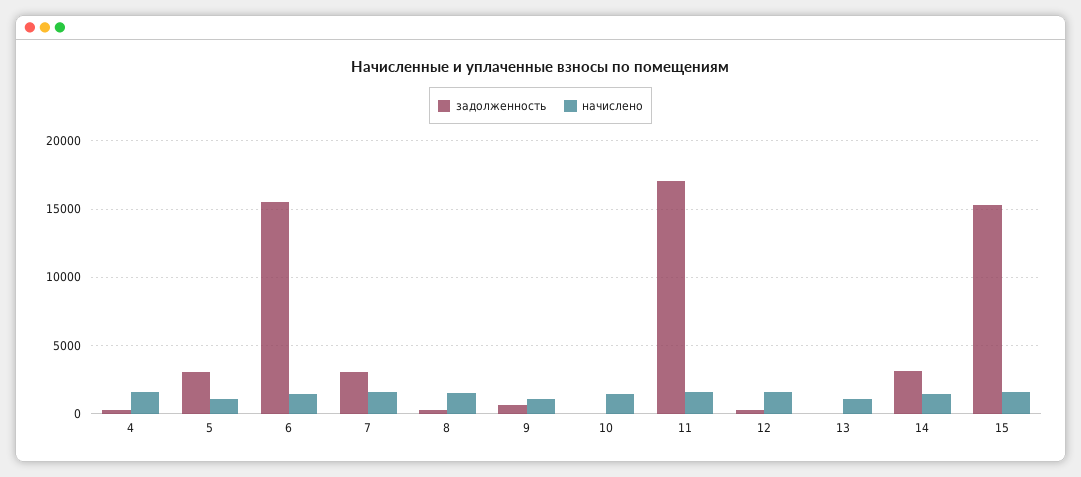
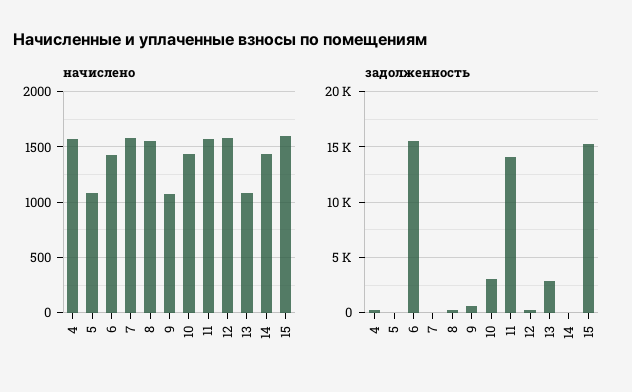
задолженность, 5: 3000 -> 0
задолженность, 7: 3000 -> 0
задолженность, 10: 0 -> 3000
задолженность, 11: 17000 -> 14000
задолженность, 13: 0 -> 3000
задолженность, 14: 3000 -> 0

